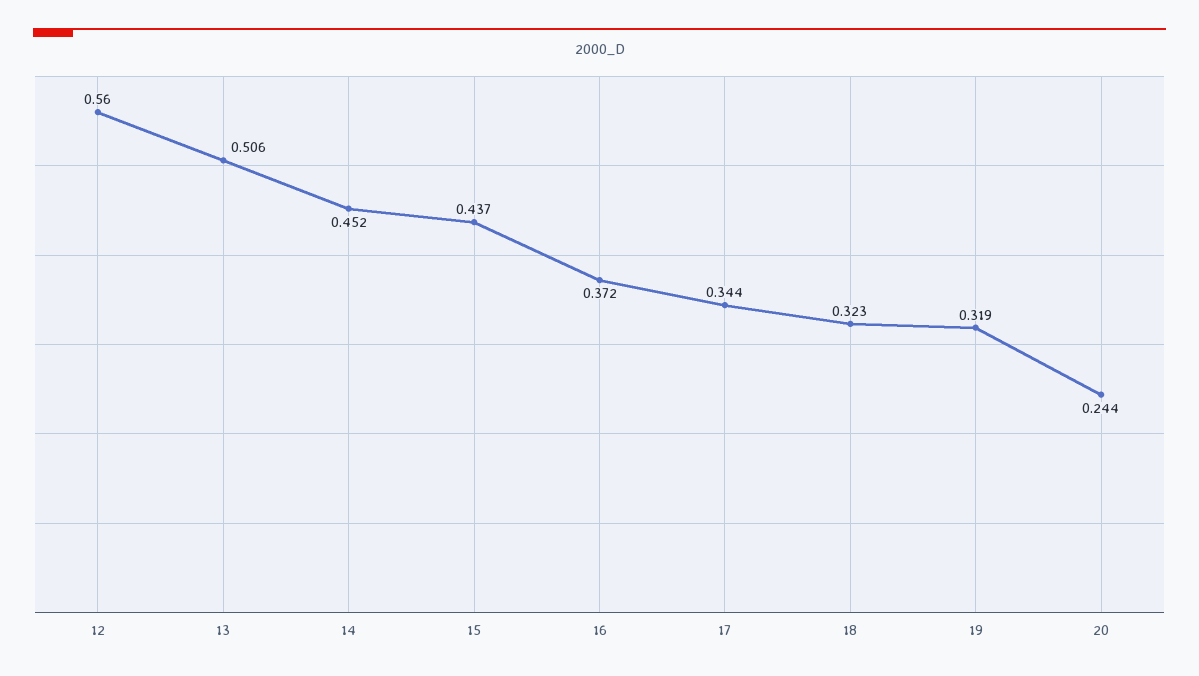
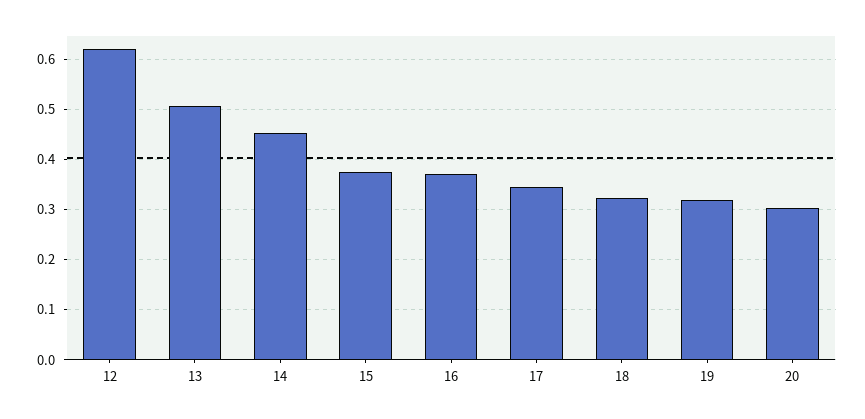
12: 0.56 -> 0.62
15: 0.437 -> 0.38
20: 0.244 -> 0.3

